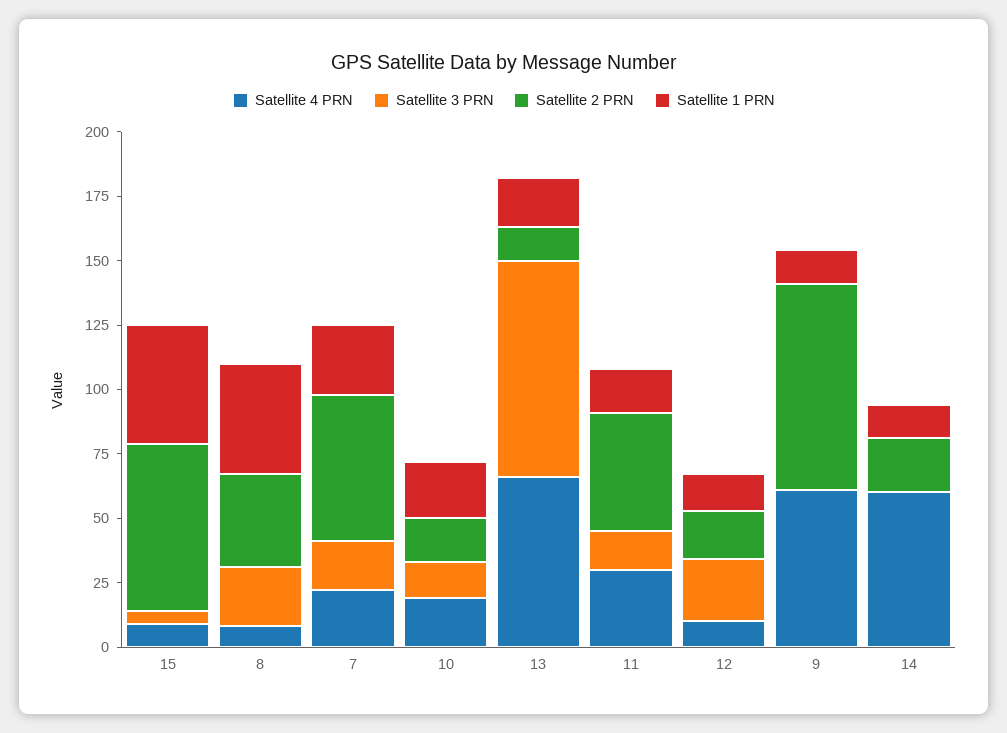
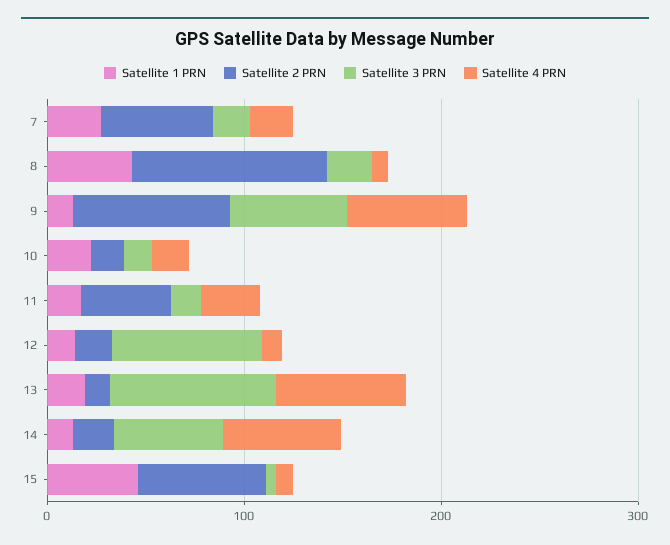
Satellite 2 PRN, 8: 35 -> 100
Satellite 3 PRN, 12: 25 -> 80
Satellite 3 PRN, 9: 0 -> 60
Satellite 3 PRN, 14: 0 -> 60

